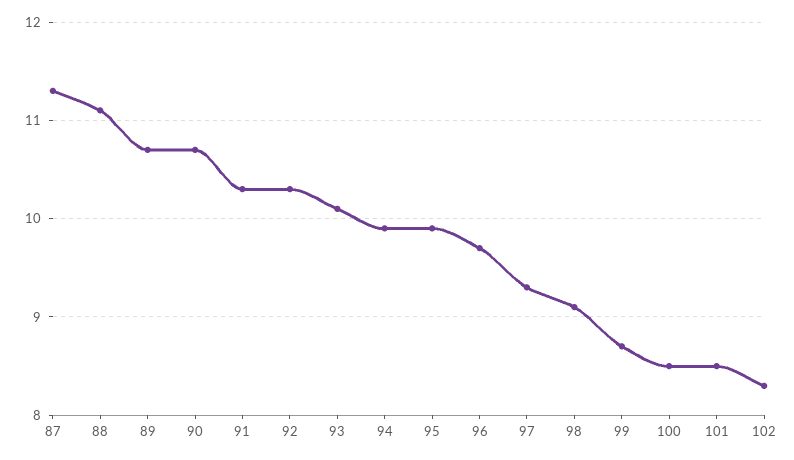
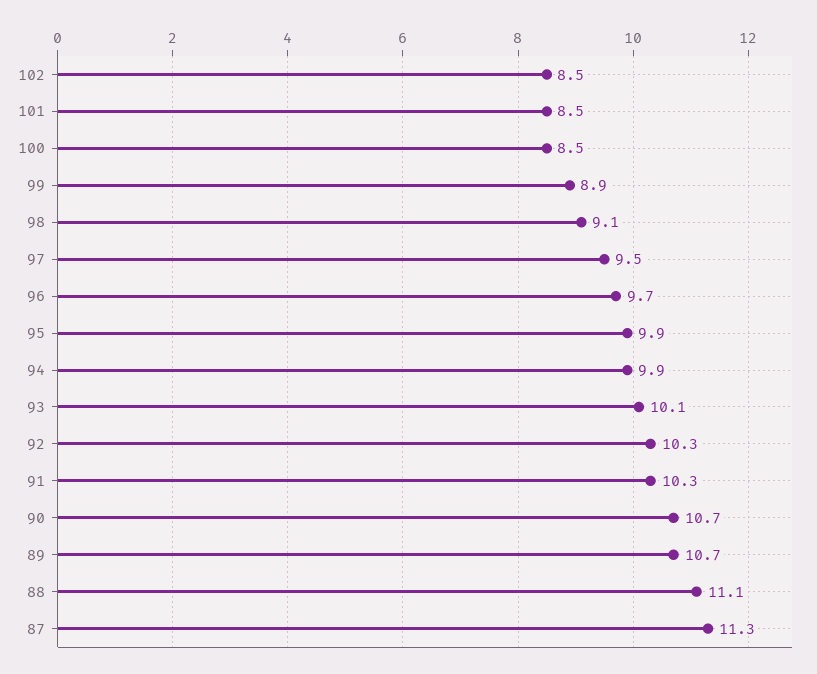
97: 9.3 -> 9.5
99: 8.7 -> 8.9
102: 8.3 -> 8.5

